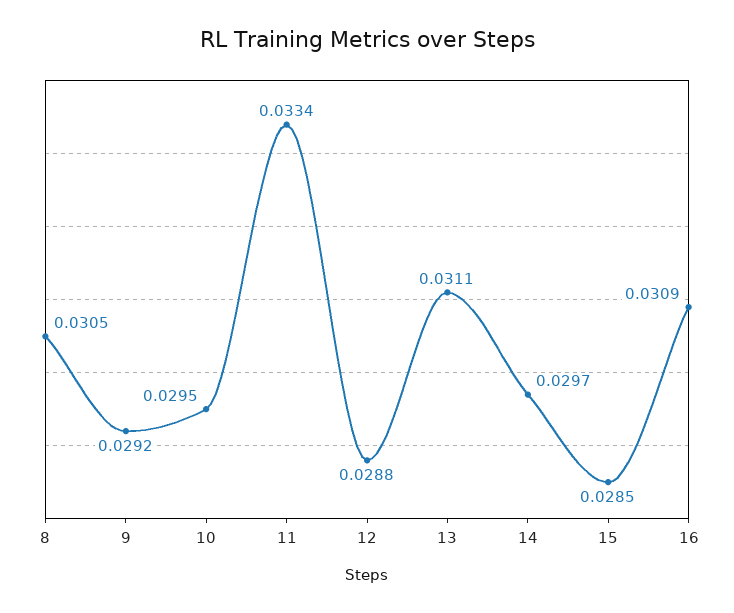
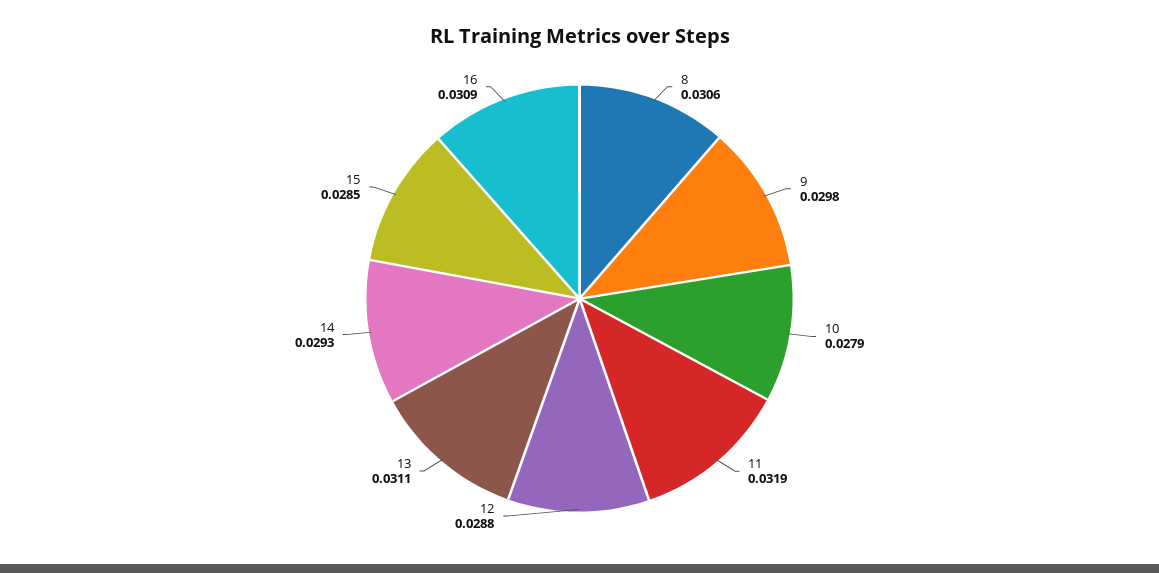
8: 0.0305 -> 0.0306
9: 0.0292 -> 0.0298
10: 0.0295 -> 0.0279
11: 0.0334 -> 0.0319
14: 0.0297 -> 0.0293

